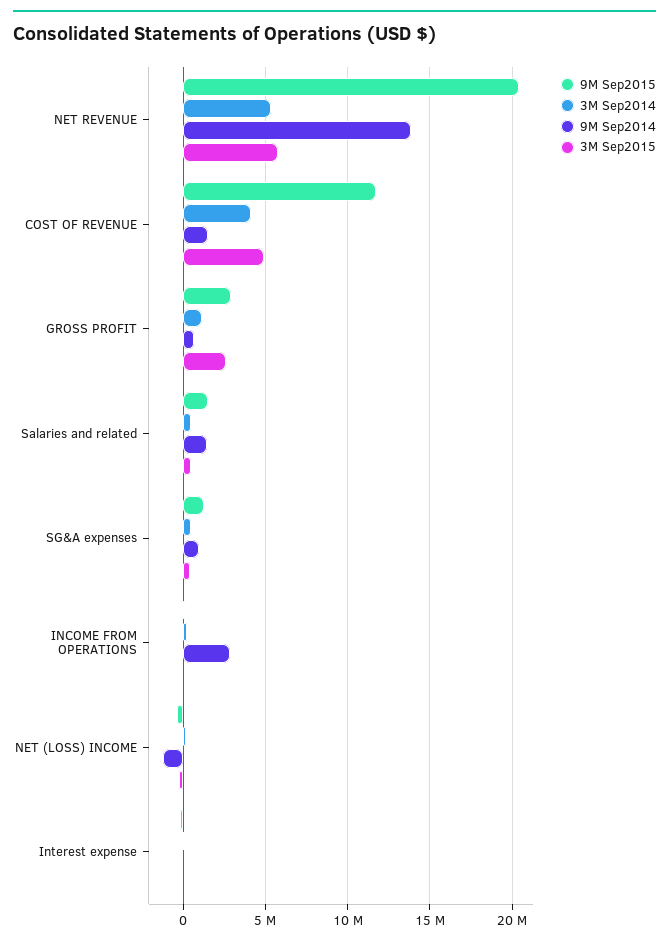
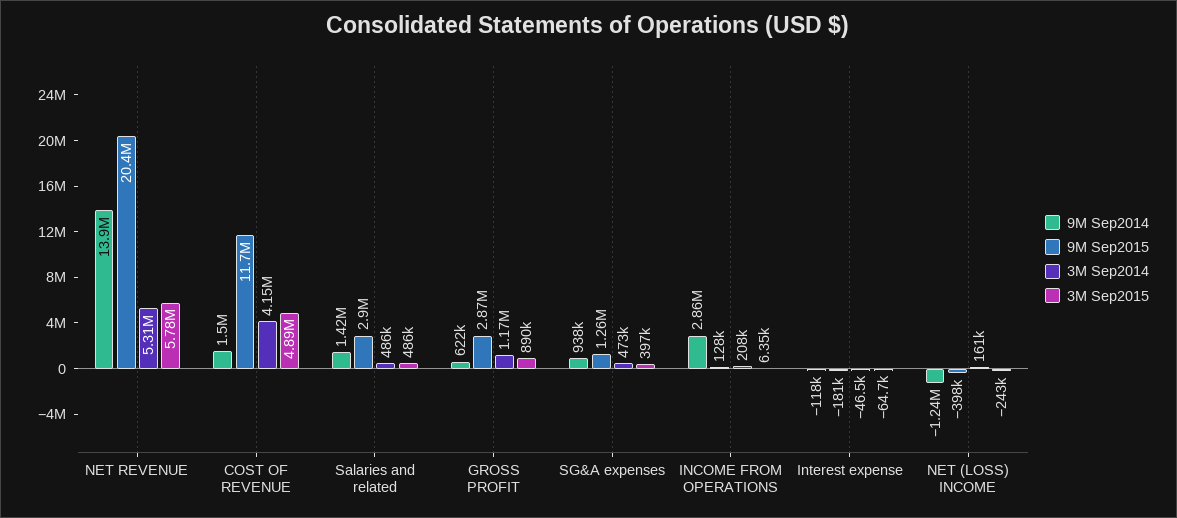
3M Sep2015, GROSS PROFIT: 2500000 -> 890000
9M Sep2015, Salaries and related: 1500000 -> 2900000

